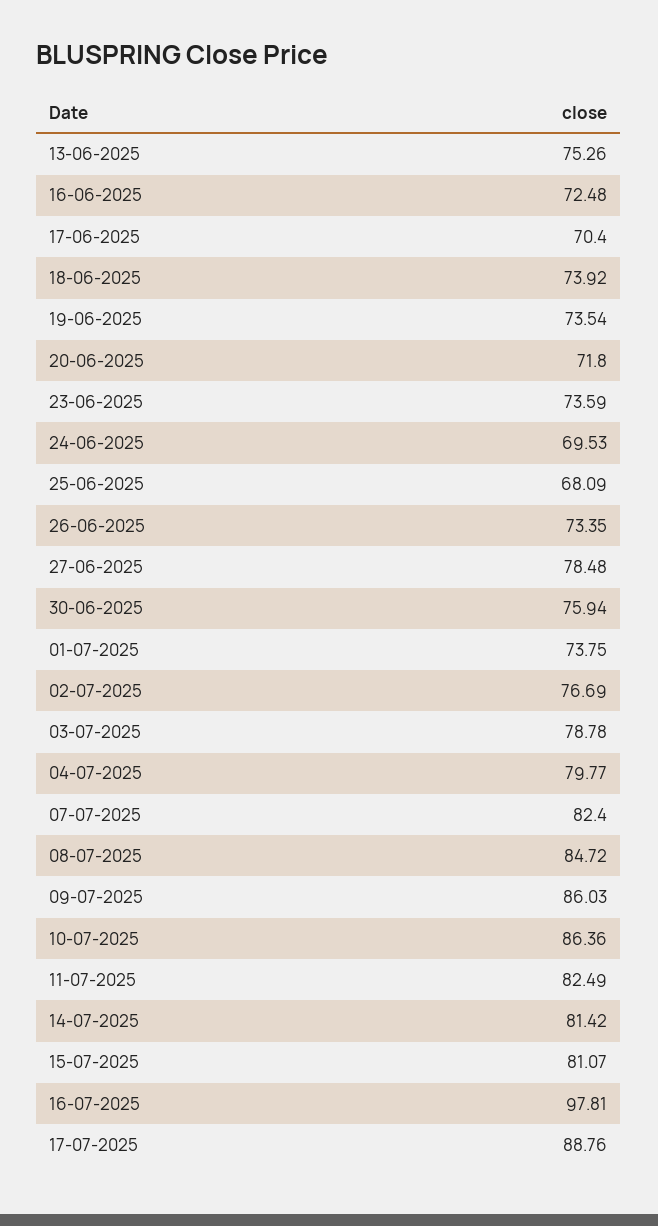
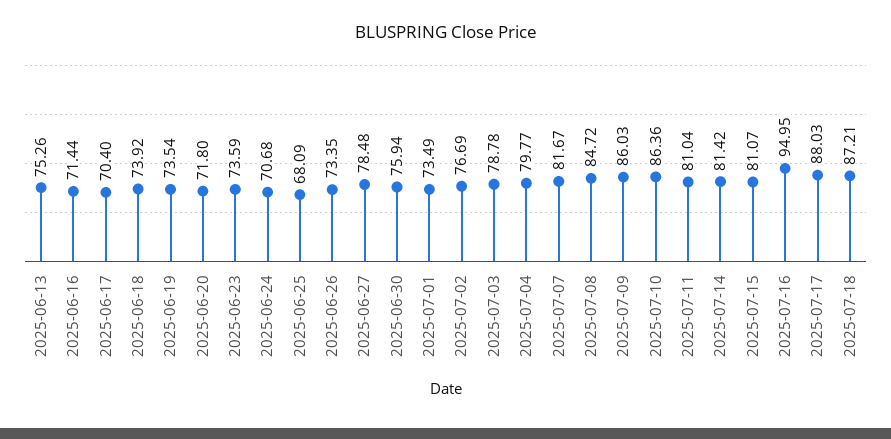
16-06-2025: 72.48 -> 71.44
24-06-2025: 69.53 -> 70.68
01-07-2025: 73.75 -> 73.49
07-07-2025: 82.4 -> 81.67
11-07-2025: 82.49 -> 81.04
16-07-2025: 97.81 -> 94.95
17-07-2025: 88.76 -> 88.03
2025-07-18: none -> 87.21

